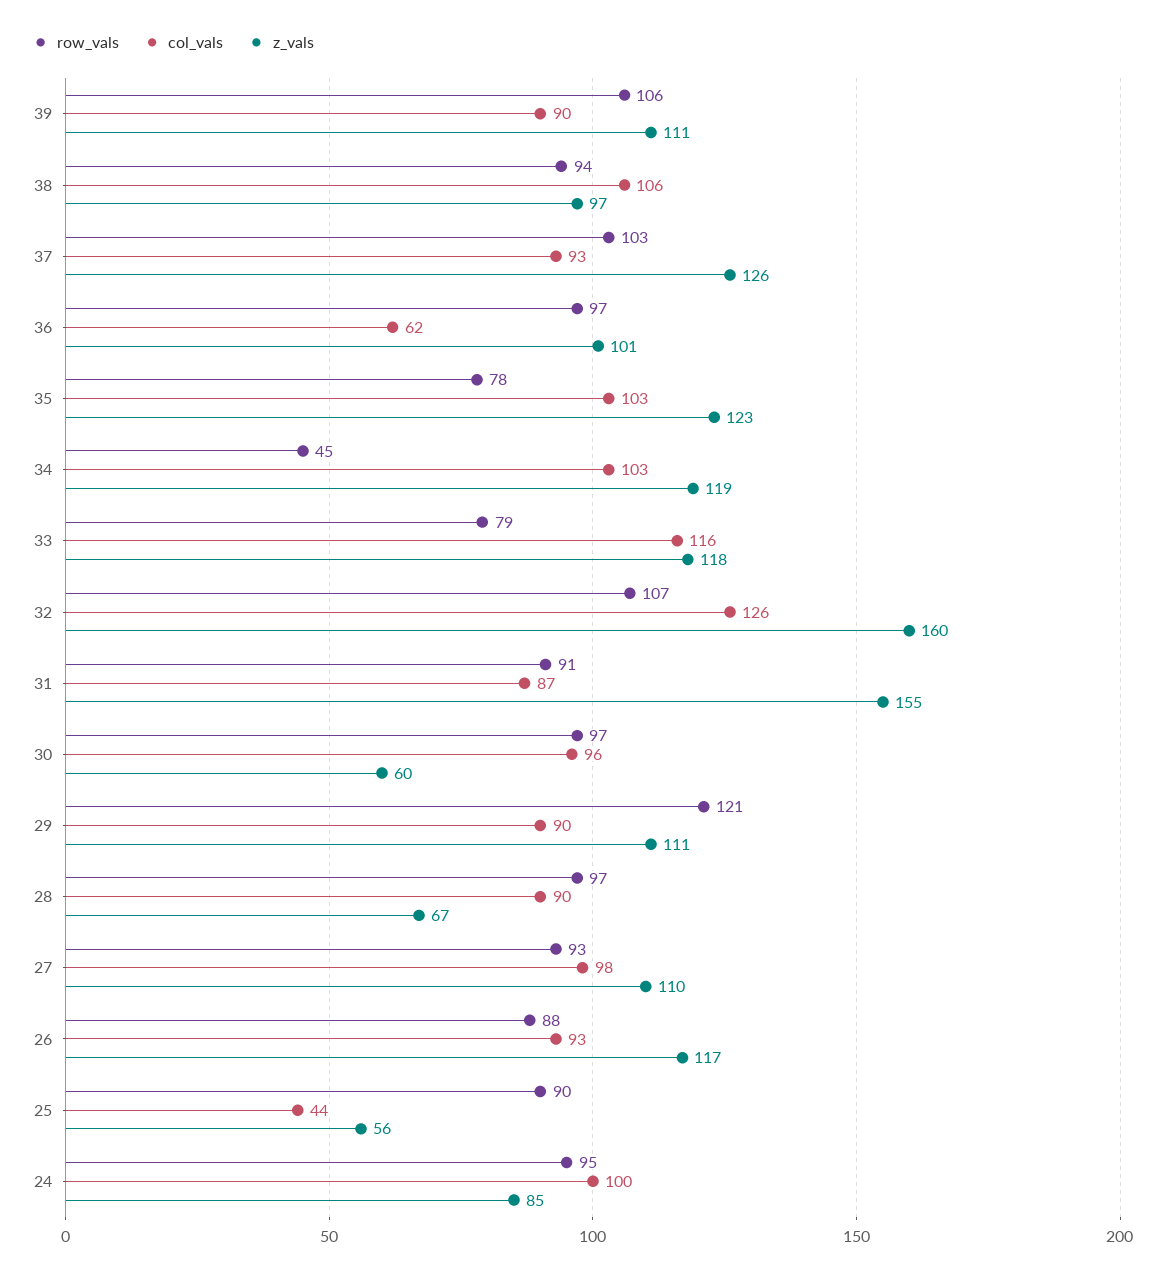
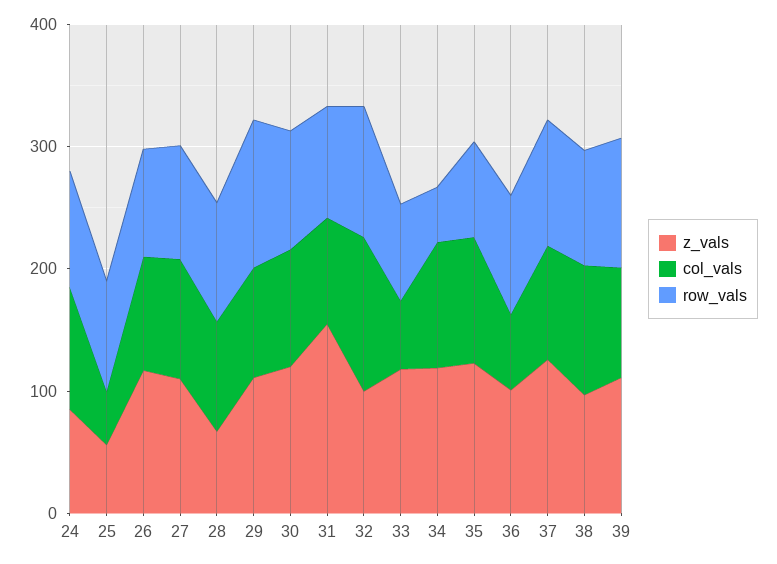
col_vals, 33: 116 -> 60
z_vals, 32: 160 -> 100
z_vals, 30: 60 -> 120

